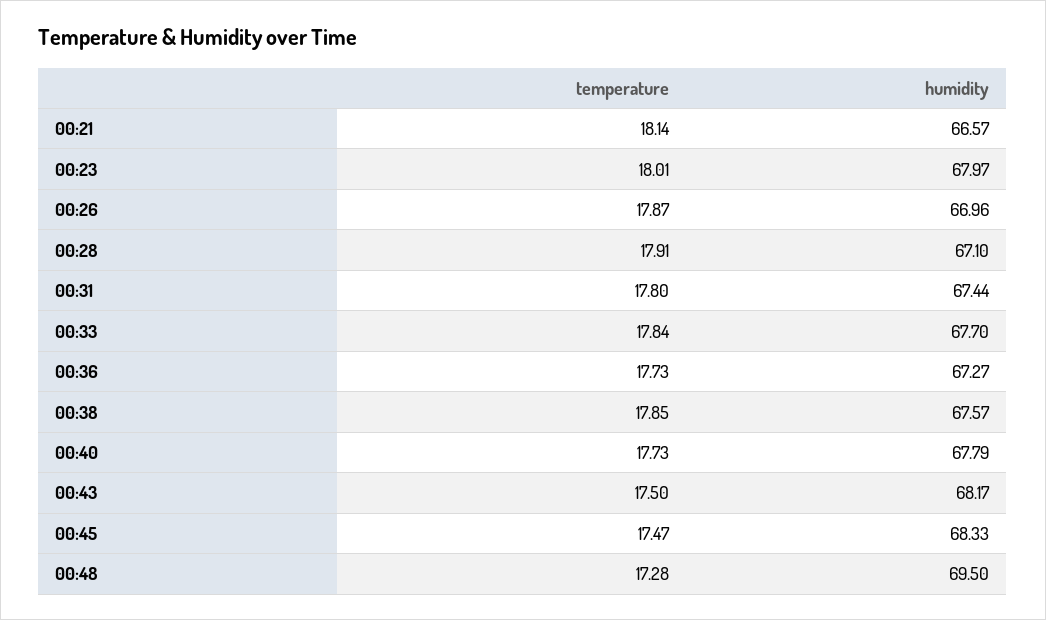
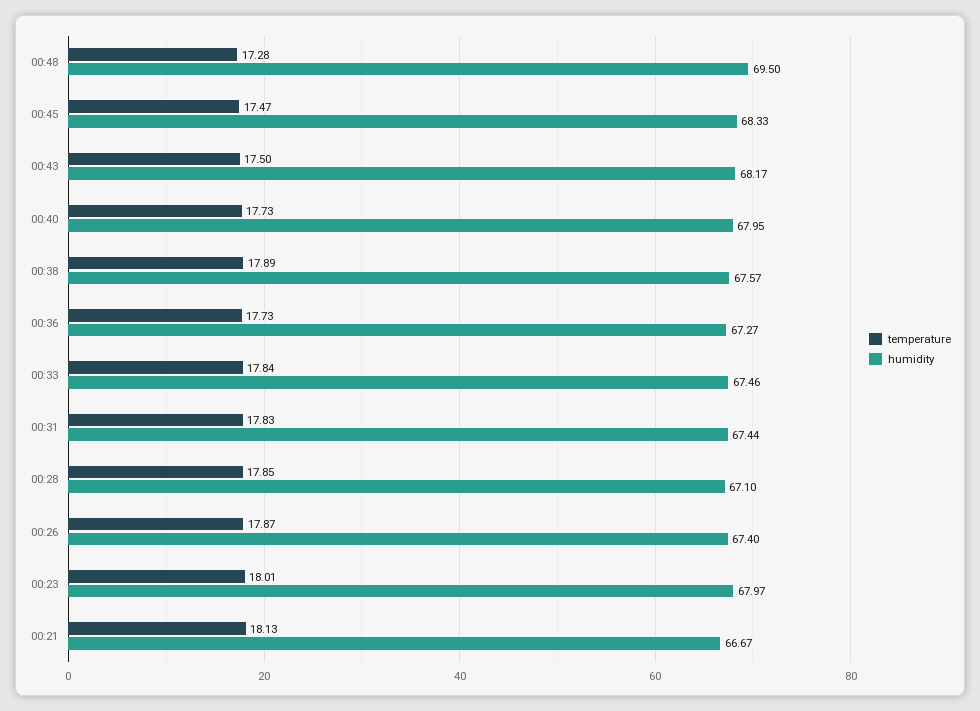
temperature, 00:21: 18.14 -> 18.13
humidity, 00:21: 66.57 -> 66.67
humidity, 00:26: 66.96 -> 67.4
temperature, 00:28: 17.91 -> 17.85
temperature, 00:31: 17.8 -> 17.83
humidity, 00:33: 67.7 -> 67.46
temperature, 00:38: 17.85 -> 17.89
humidity, 00:40: 67.79 -> 67.95

